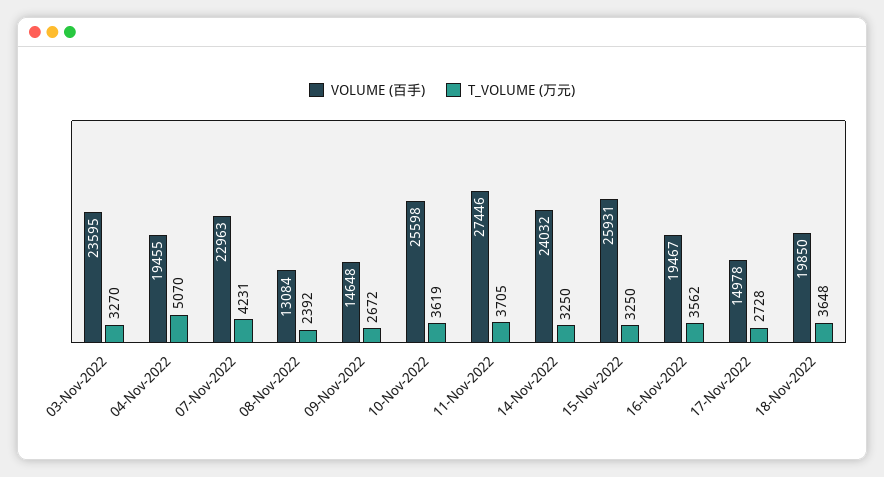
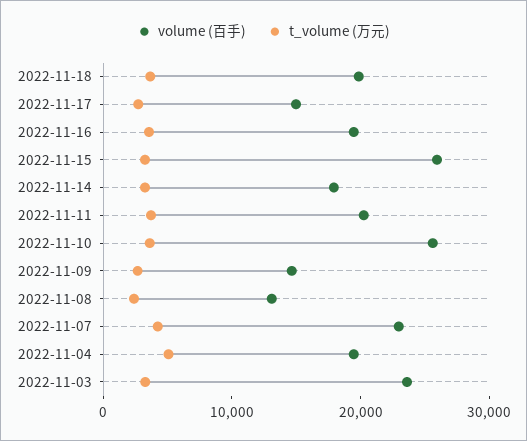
VOLUME (百手), 11-Nov-2022: 27446 -> 20000
VOLUME (百手), 14-Nov-2022: 24032 -> 18000

